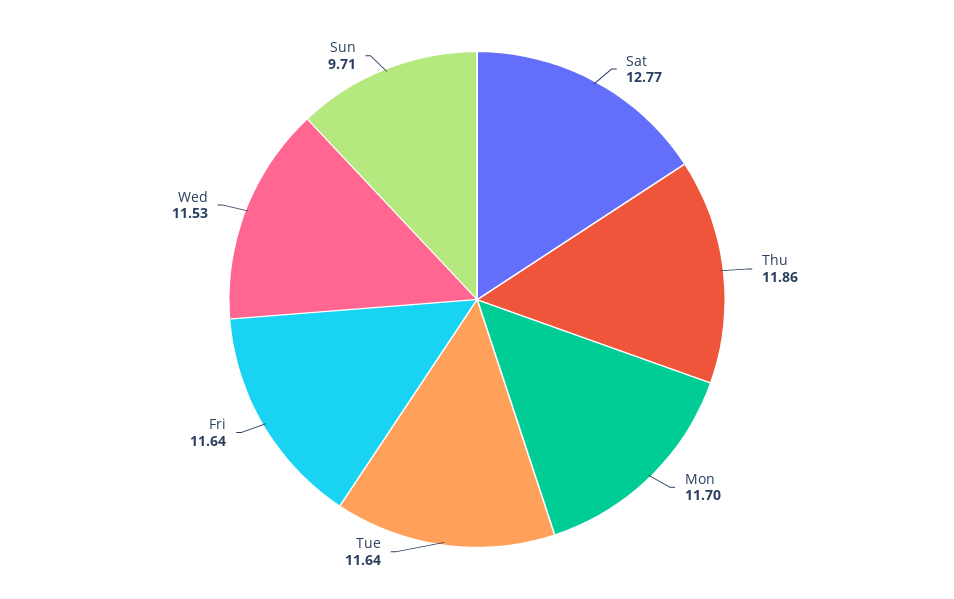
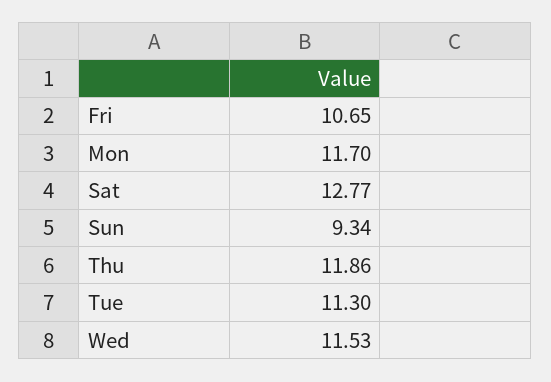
Tue: 11.64 -> 11.3
Fri: 11.64 -> 10.65
Sun: 9.71 -> 9.34

